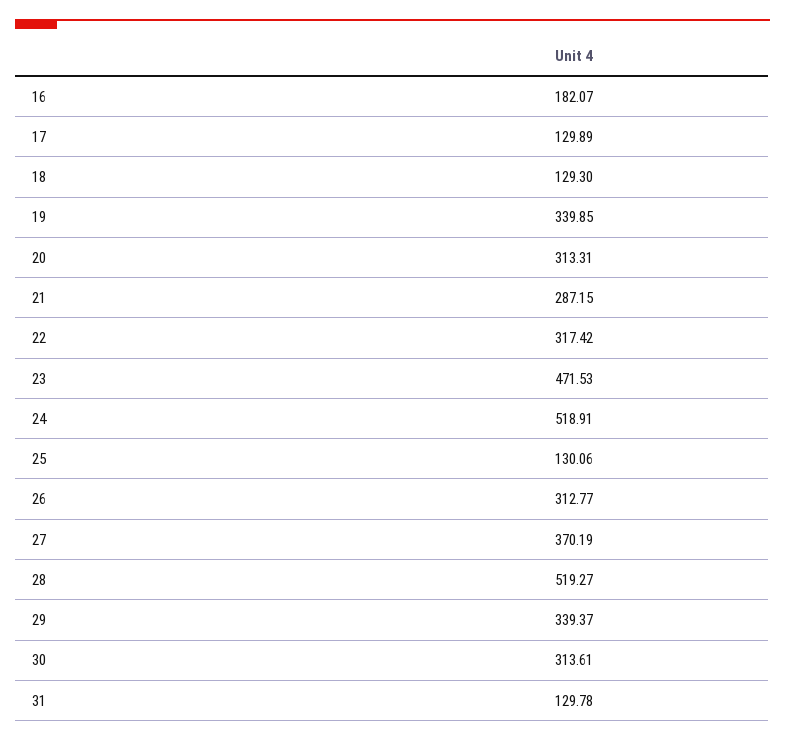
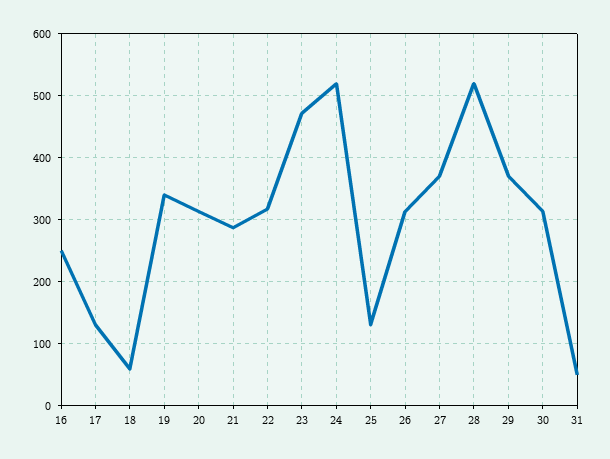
16: 182.07 -> 250
18: 129.3 -> 60
29: 339.37 -> 370
31: 129.78 -> 50

